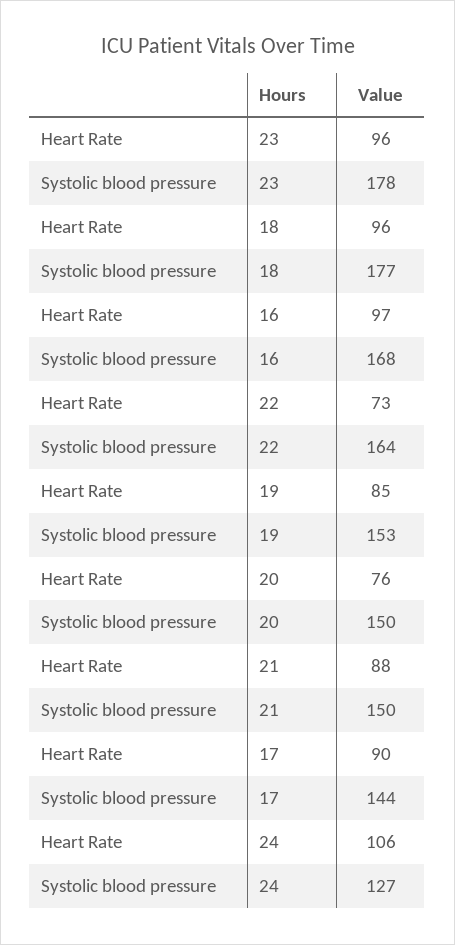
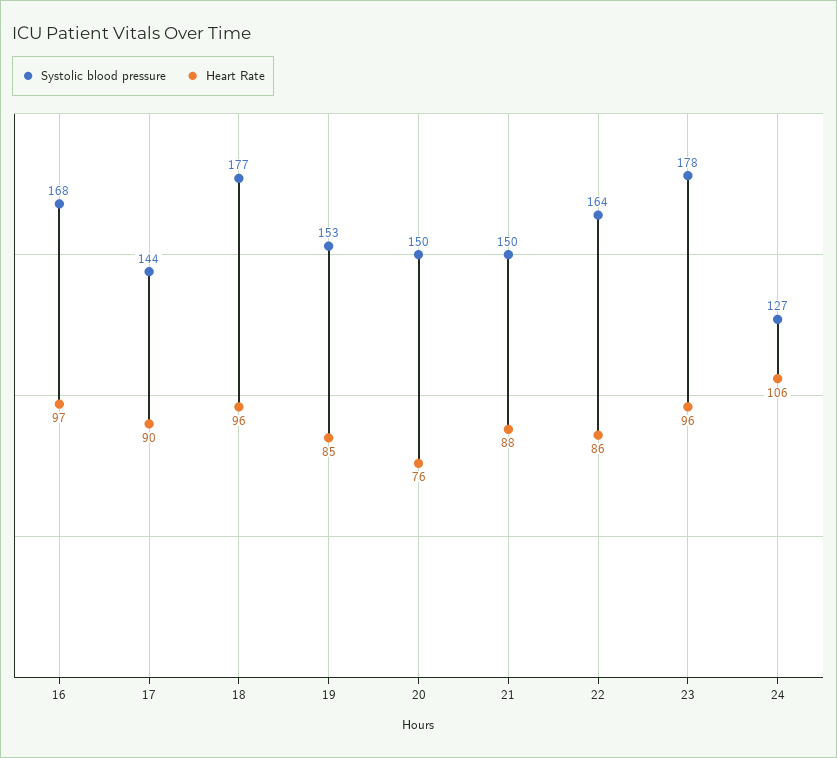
Heart Rate, 22: 73 -> 86

